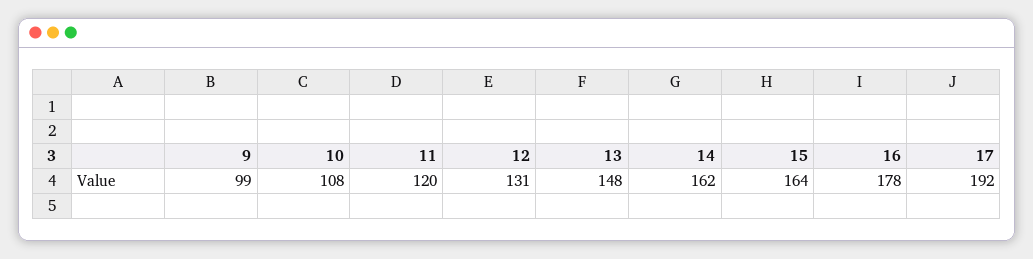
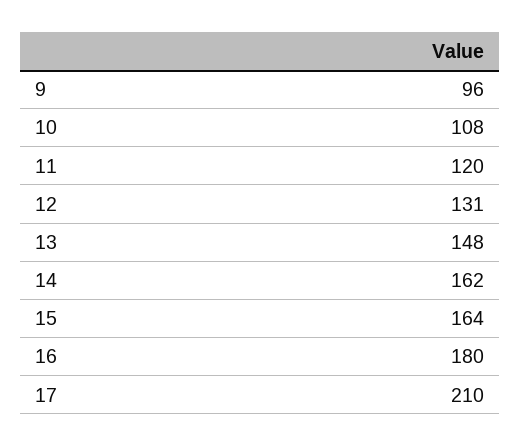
9: 99 -> 96
16: 178 -> 180
17: 192 -> 210

